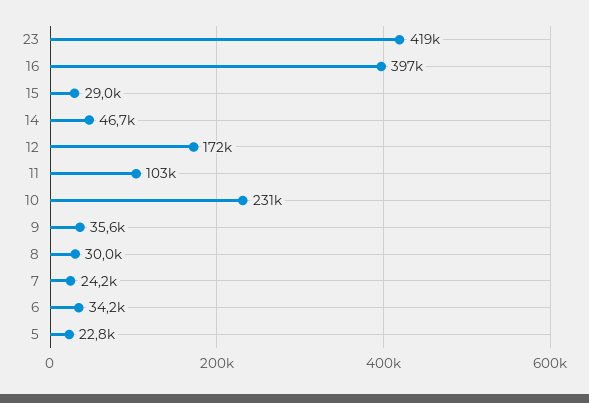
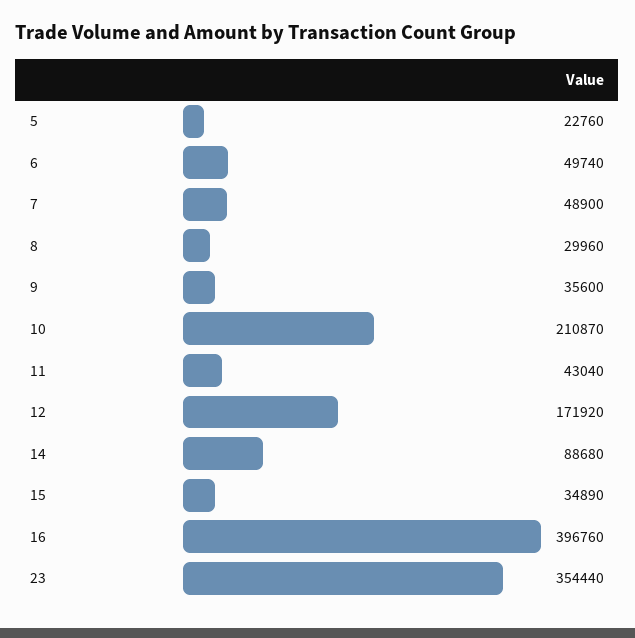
23: 419000 -> 354440
15: 29000 -> 34890
14: 46700 -> 88680
11: 103000 -> 43040
10: 231000 -> 210870
7: 24200 -> 48900
6: 34200 -> 49740

